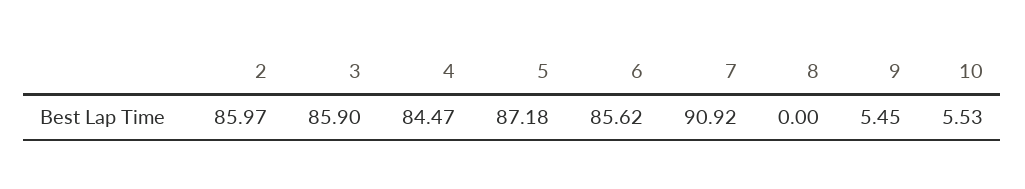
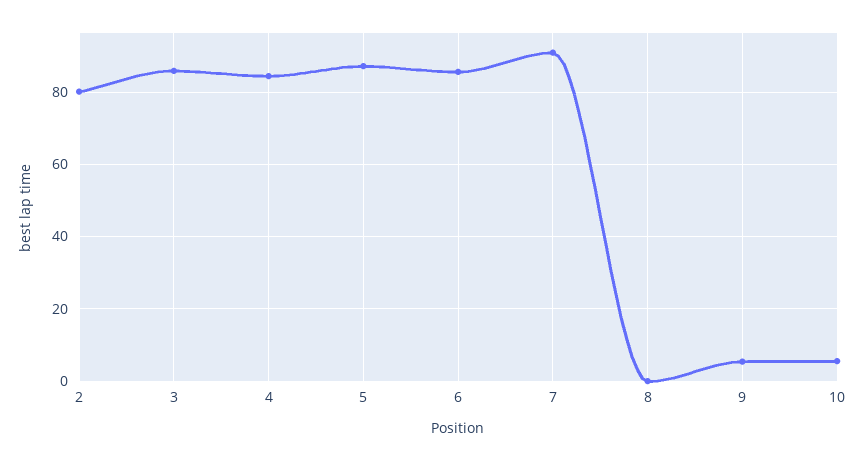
2: 85.97 -> 80

